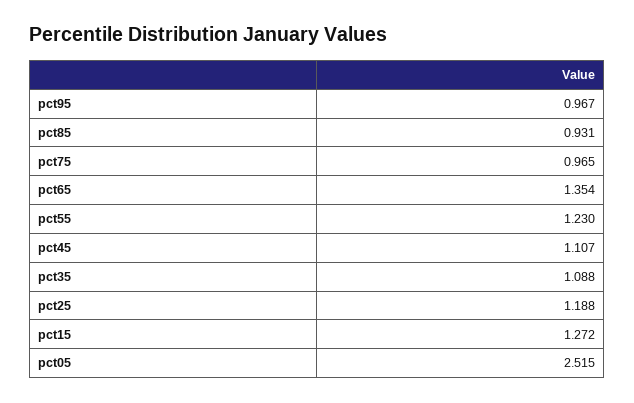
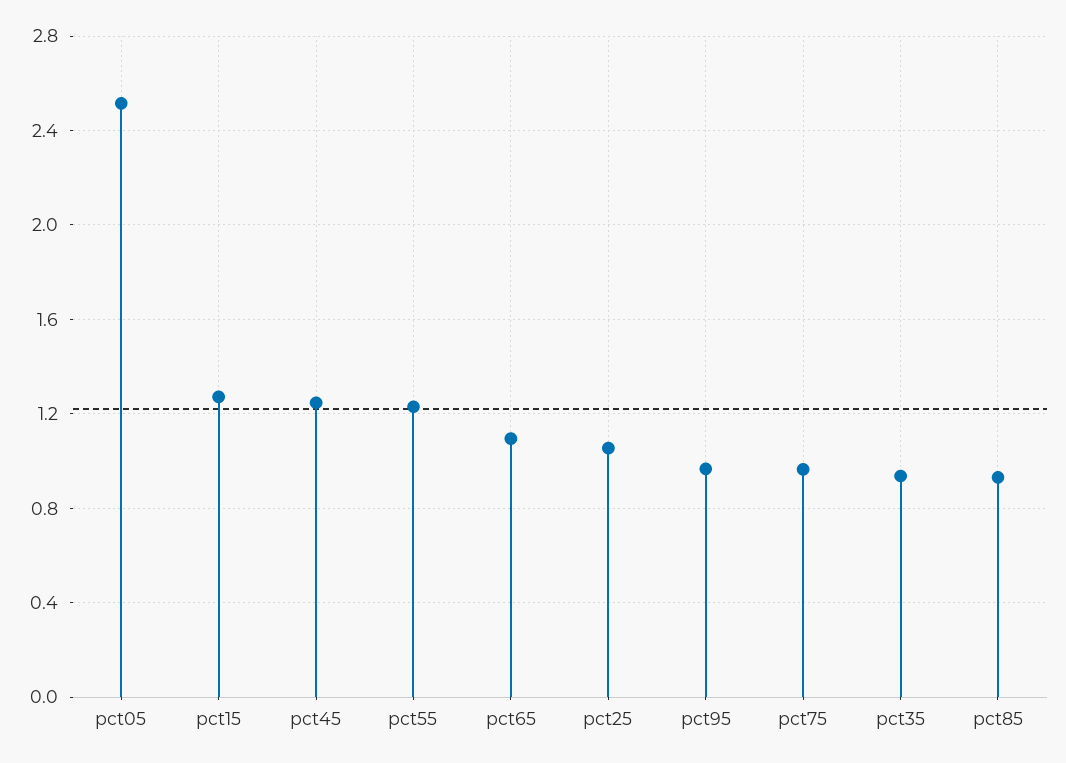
pct65: 1.354 -> 1.1
pct45: 1.107 -> 1.25
pct35: 1.088 -> 0.95
pct25: 1.188 -> 1.05

